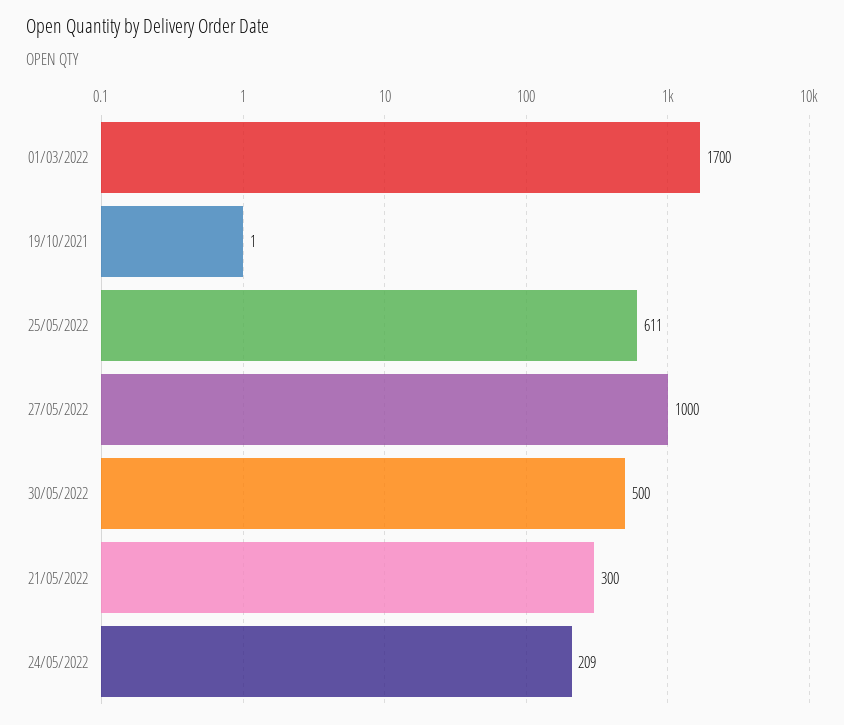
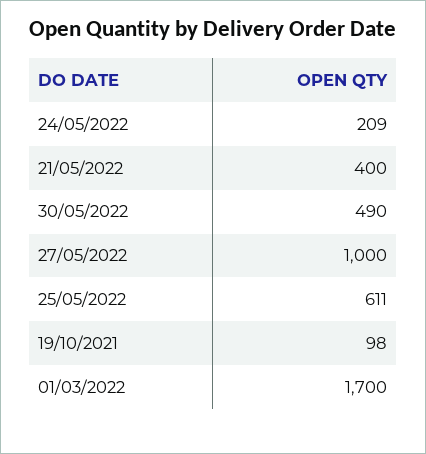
19/10/2021: 1 -> 98
30/05/2022: 500 -> 490
21/05/2022: 300 -> 400

